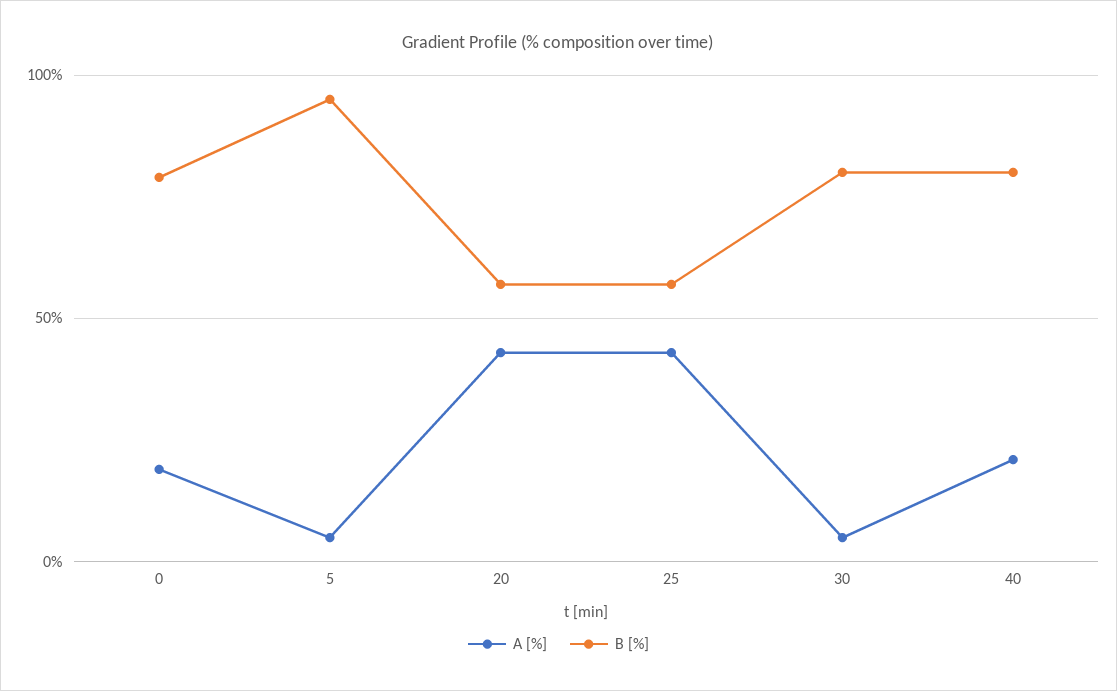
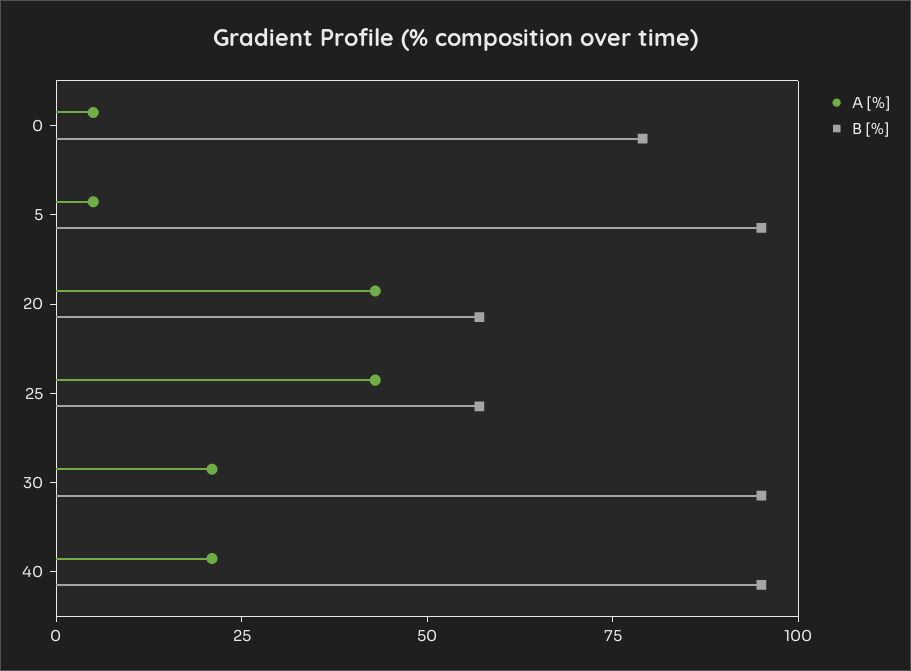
A [%], 0: 20 -> 5
A [%], 30: 5 -> 20
B [%], 30: 80 -> 95
B [%], 40: 80 -> 95

